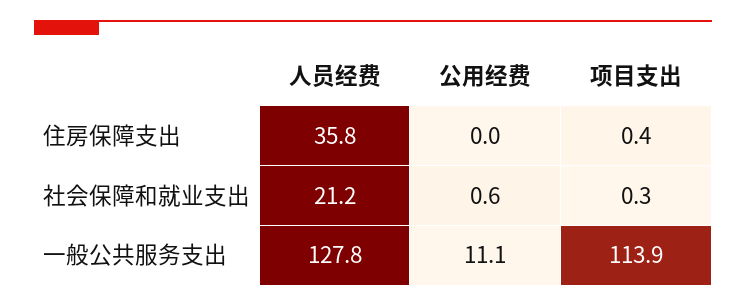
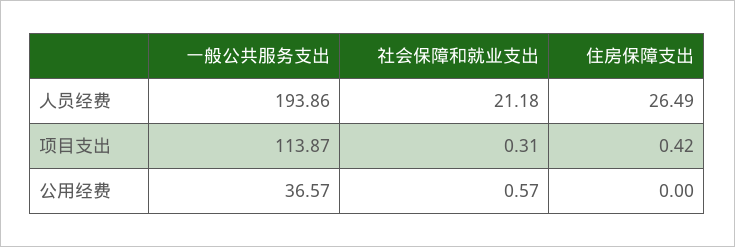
人员经费, 住房保障支出: 35.8 -> 26.49
人员经费, 一般公共服务支出: 127.8 -> 193.86
公用经费, 一般公共服务支出: 11.1 -> 36.57

